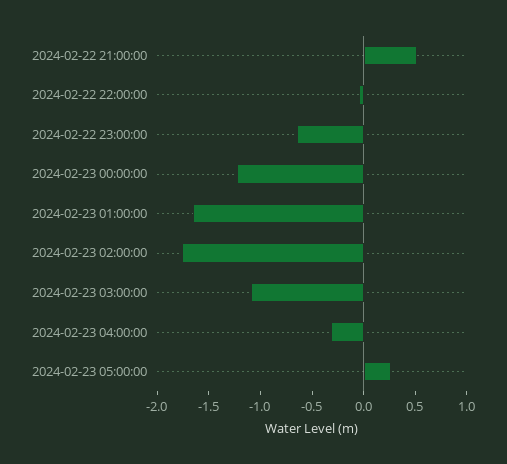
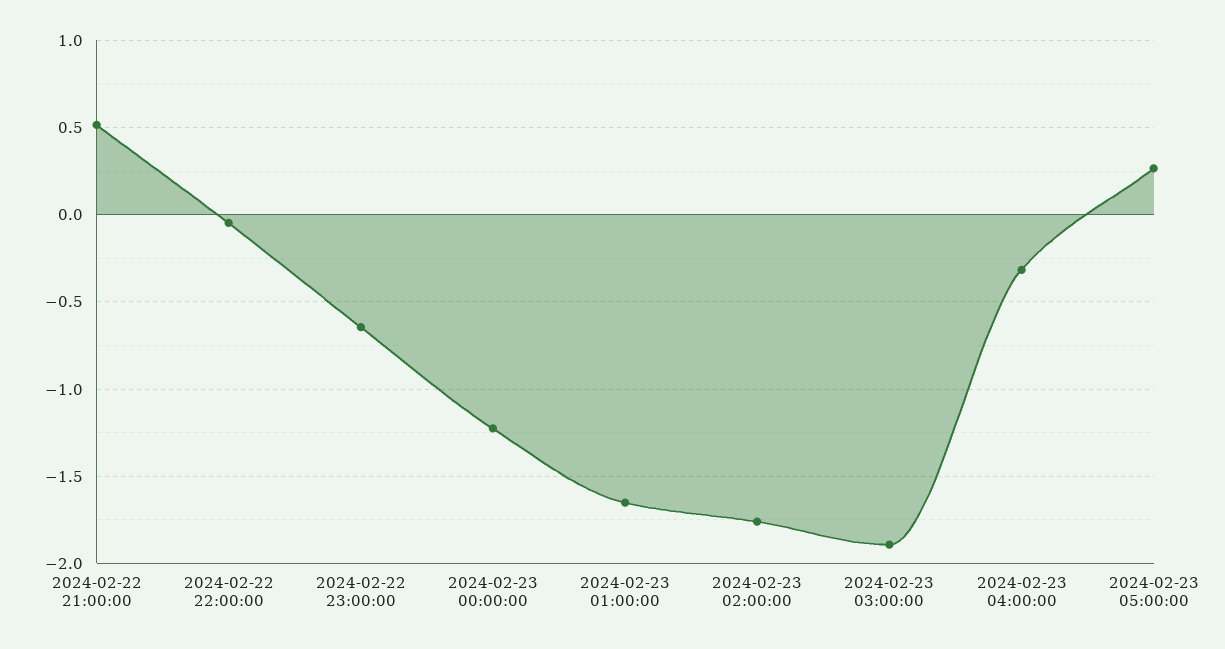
2024-02-23 03:00:00: -1.1 -> -1.9

